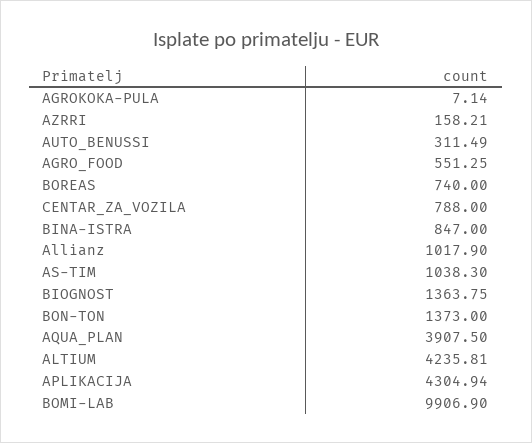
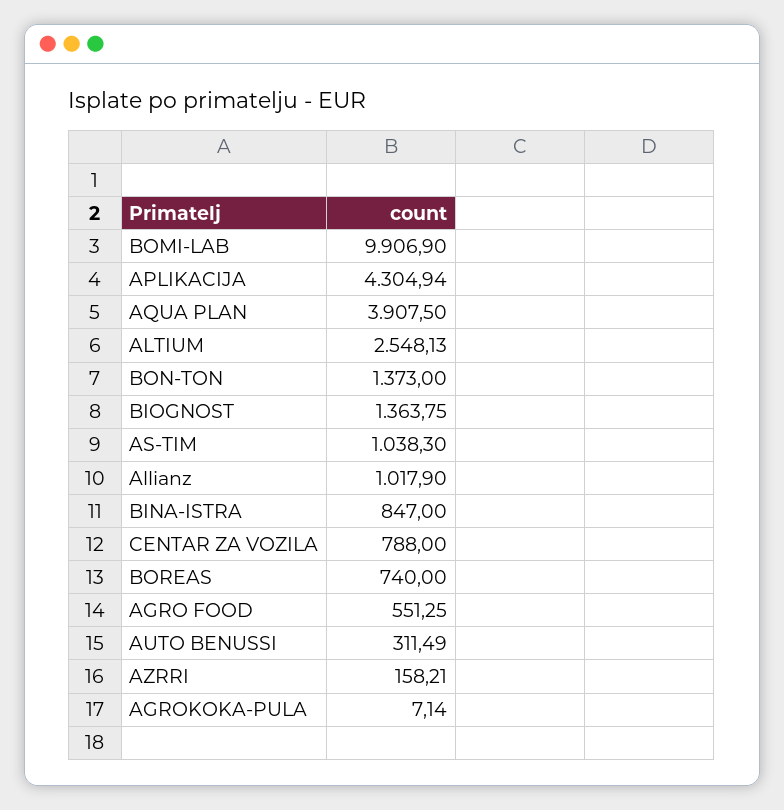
ALTIUM: 4235.81 -> 2548.13

